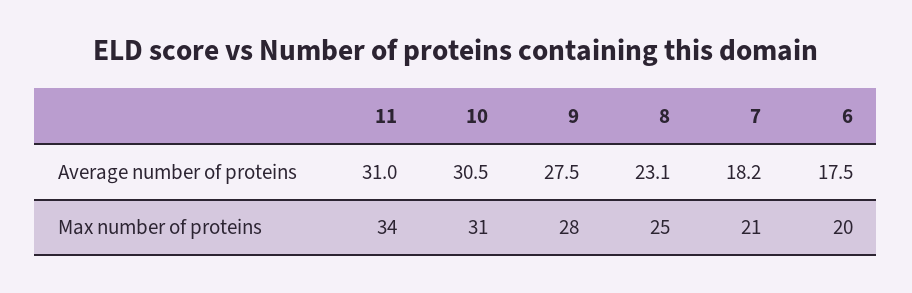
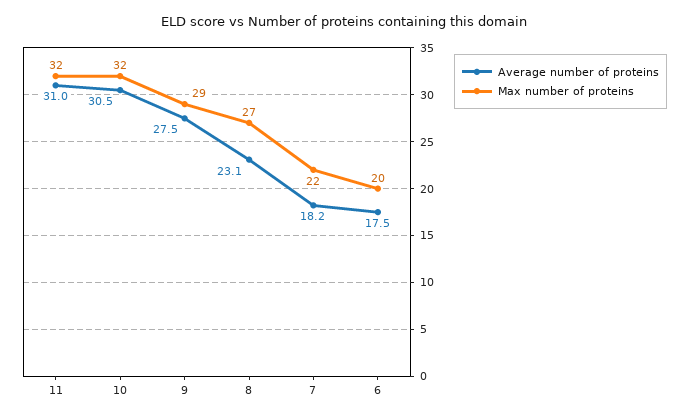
Max number of proteins, 11: 34 -> 32
Max number of proteins, 10: 31 -> 32
Max number of proteins, 9: 28 -> 29
Max number of proteins, 8: 25 -> 27
Max number of proteins, 7: 21 -> 22

